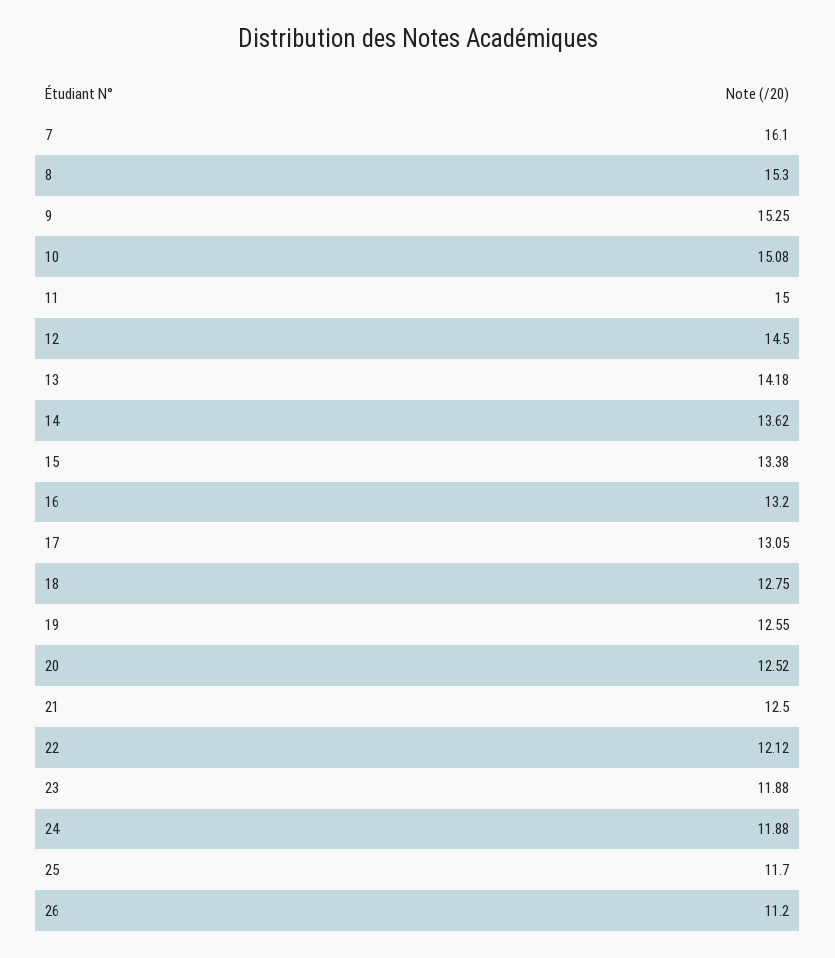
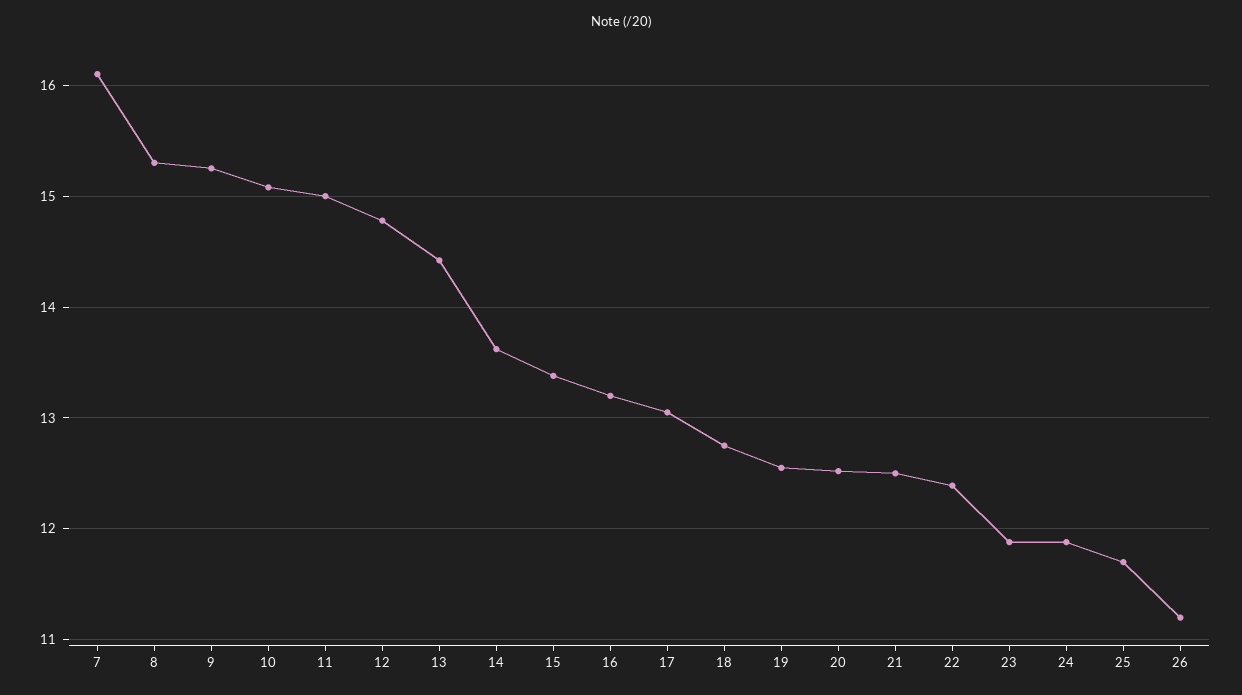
12: 14.5 -> 14.8
13: 14.18 -> 14.4
22: 12.12 -> 12.4

